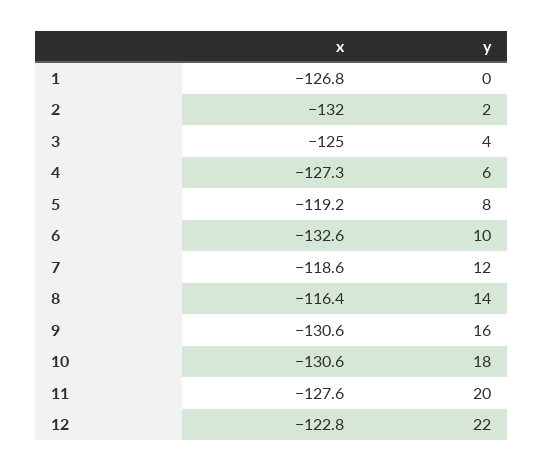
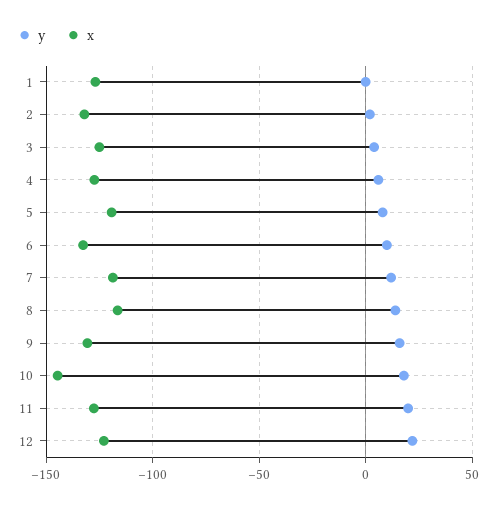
x, 10: -130.6 -> -145

